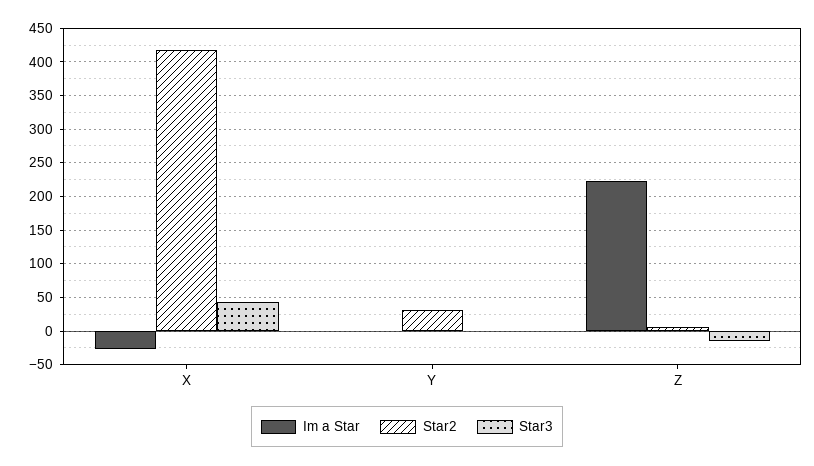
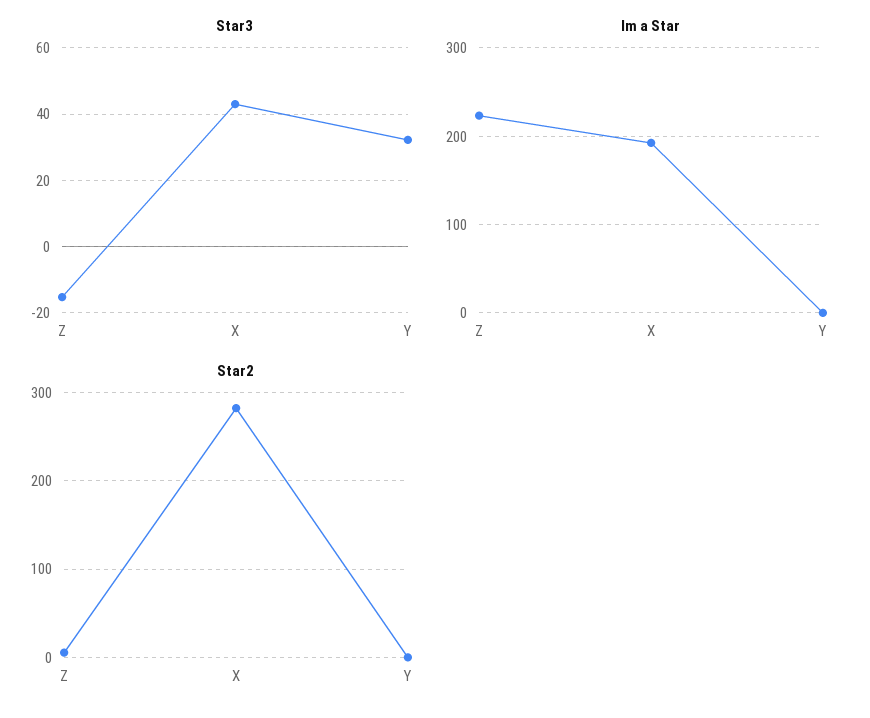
Im a Star, X: -30 -> 190
Star2, X: 420 -> 280
Star2, Y: 30 -> 0
Star3, Y: 0 -> 32

